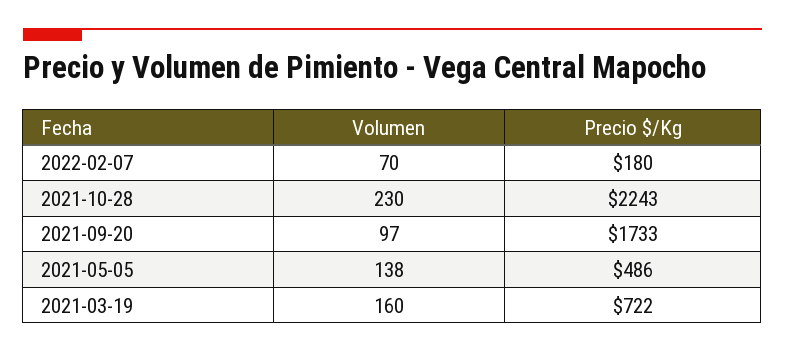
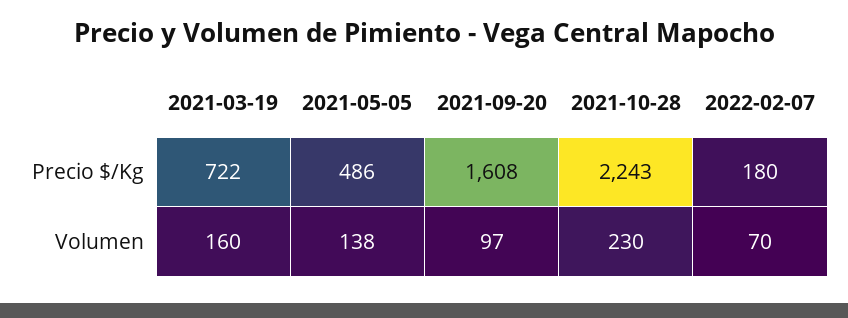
Precio $/Kg, 2021-09-20: 1733 -> 1608

